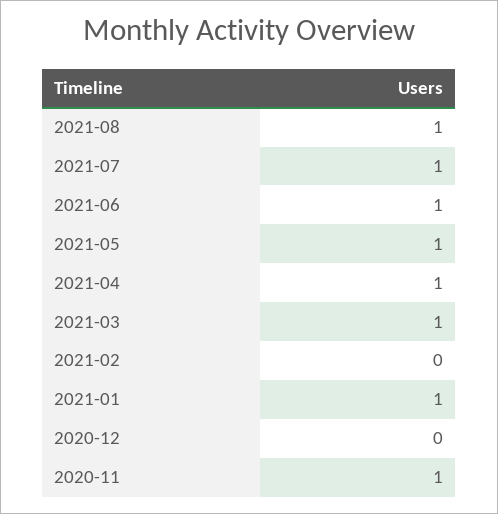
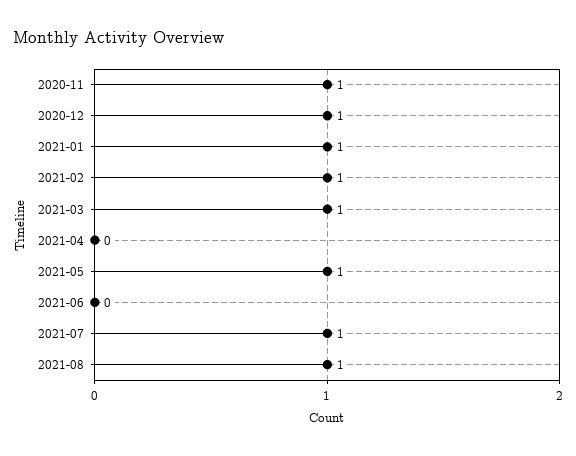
2021-06: 1 -> 0
2021-04: 1 -> 0
2021-02: 0 -> 1
2020-12: 0 -> 1

